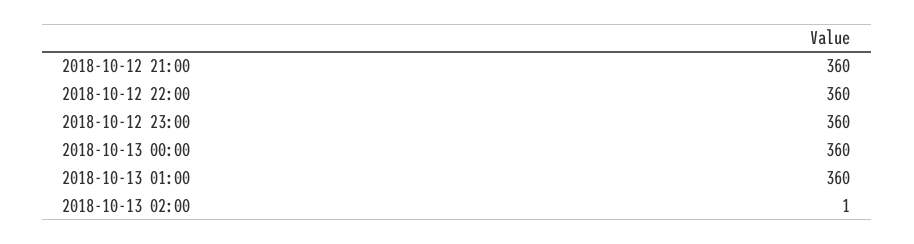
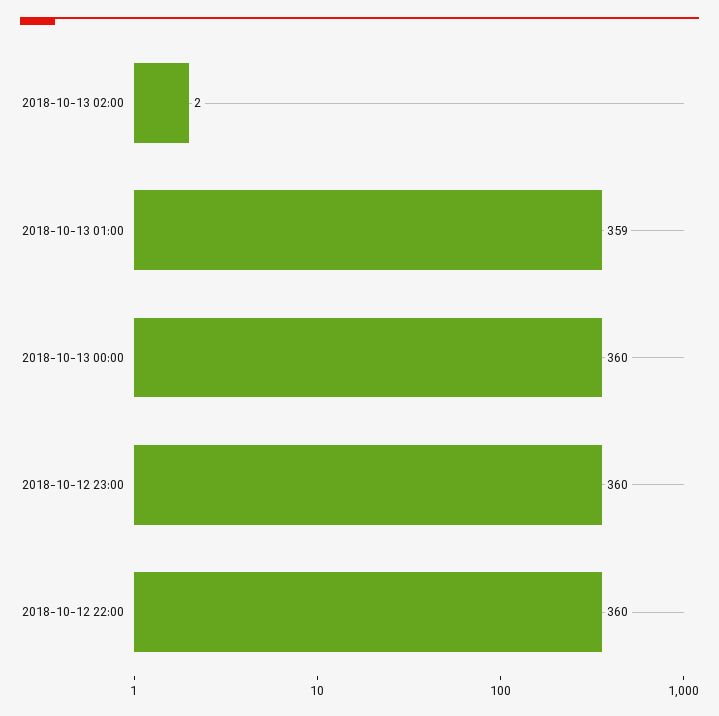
2018-10-12 21:00: 360 -> none
2018-10-13 01:00: 360 -> 359
2018-10-13 02:00: 1 -> 2

